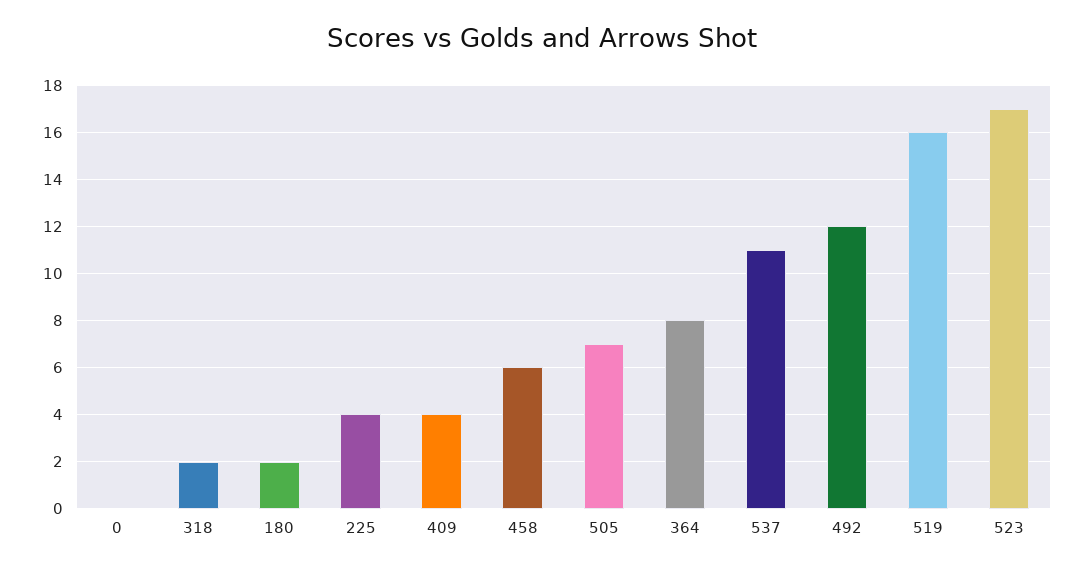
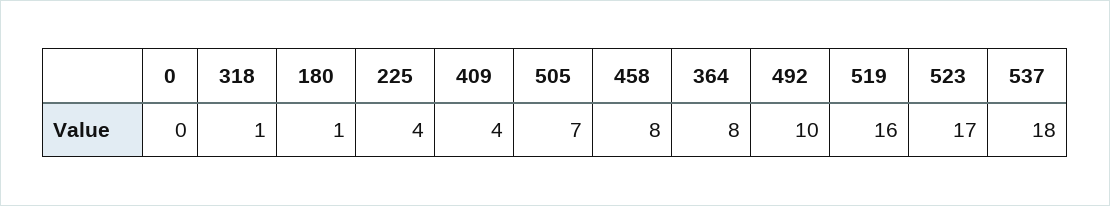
318: 2 -> 1
180: 2 -> 1
458: 6 -> 8
537: 11 -> 18
492: 12 -> 10

